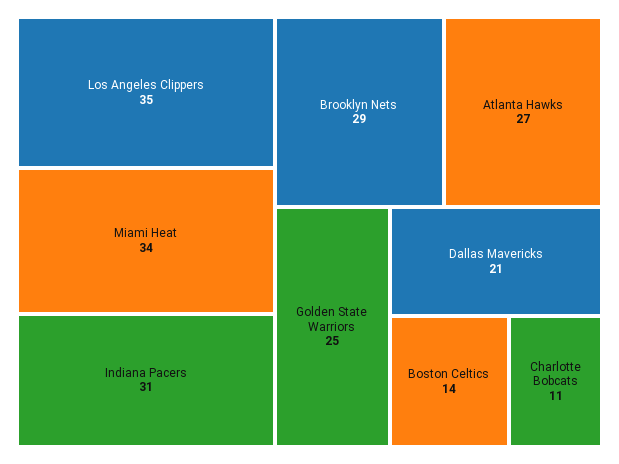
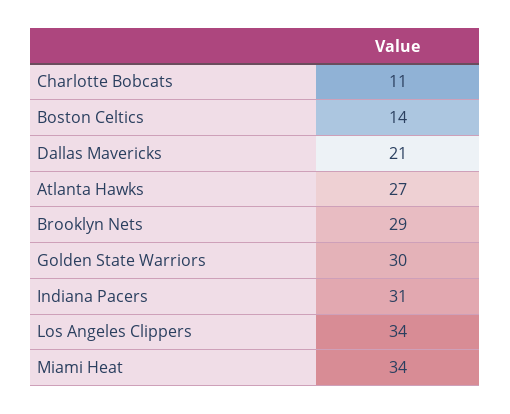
Los Angeles Clippers: 35 -> 34
Golden State Warriors: 25 -> 30

